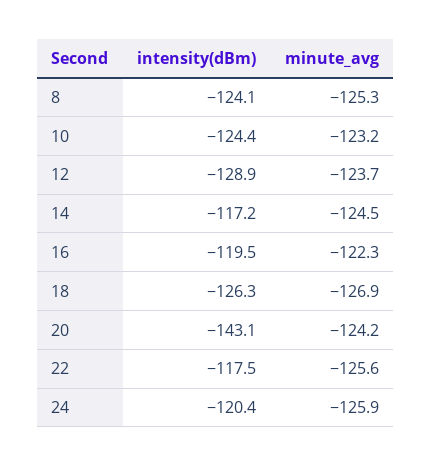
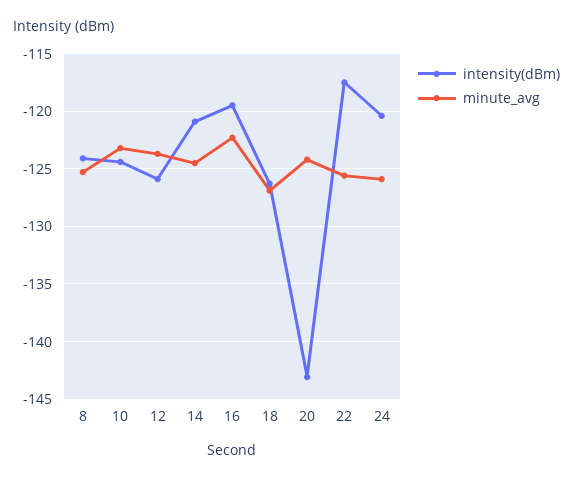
intensity(dBm), 12: -128.9 -> -126
intensity(dBm), 14: -117.2 -> -121

